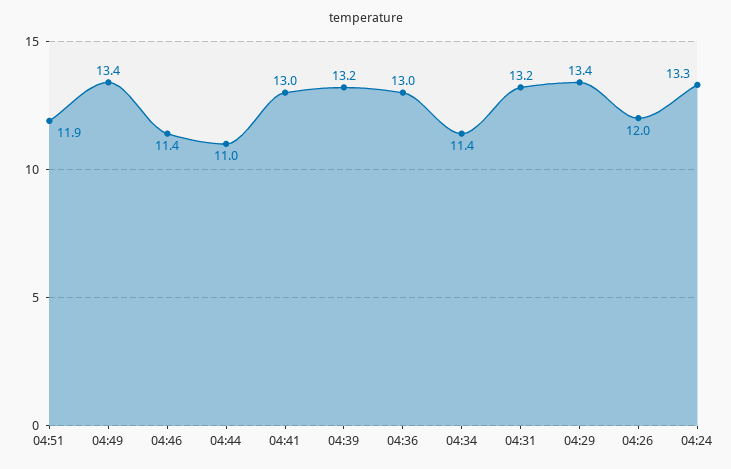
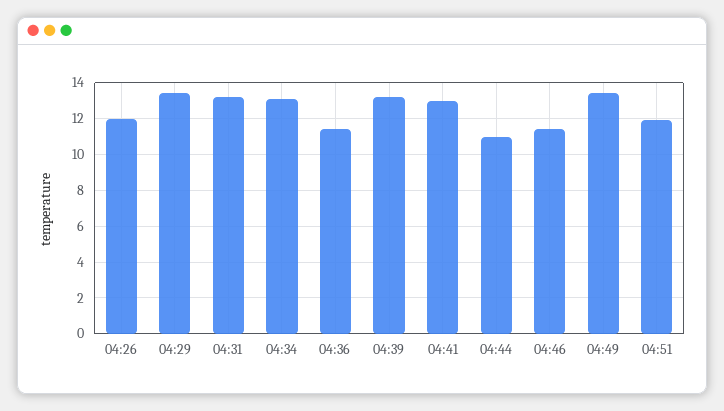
04:36: 13 -> 11.5
04:34: 11.4 -> 13
04:24: 13.3 -> none

